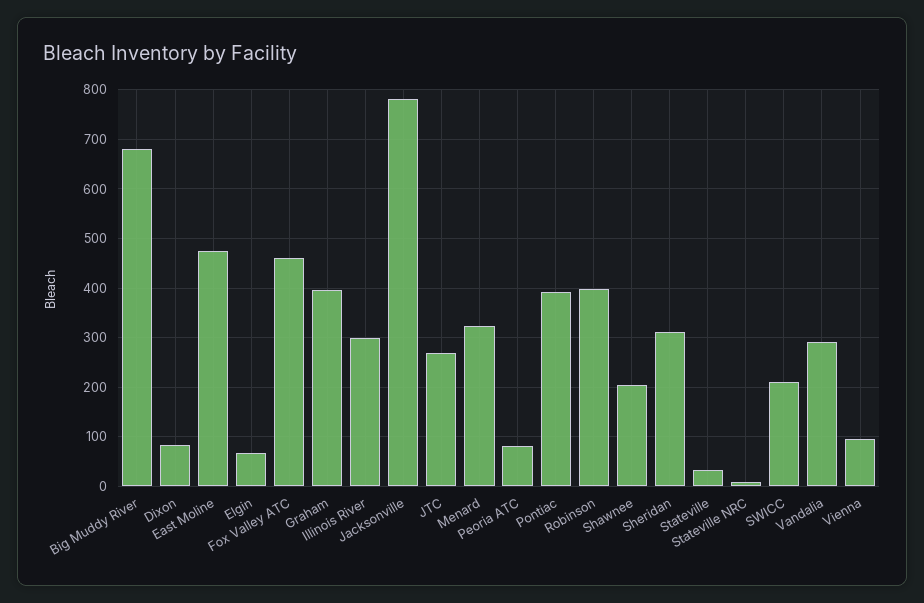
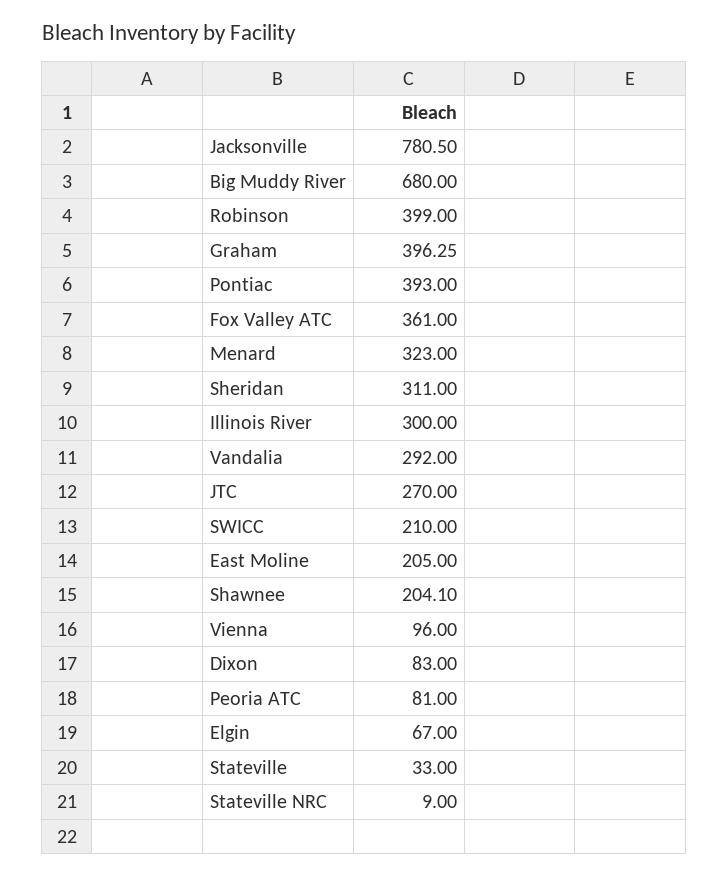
East Moline: 480 -> 205
Fox Valley ATC: 460 -> 361

